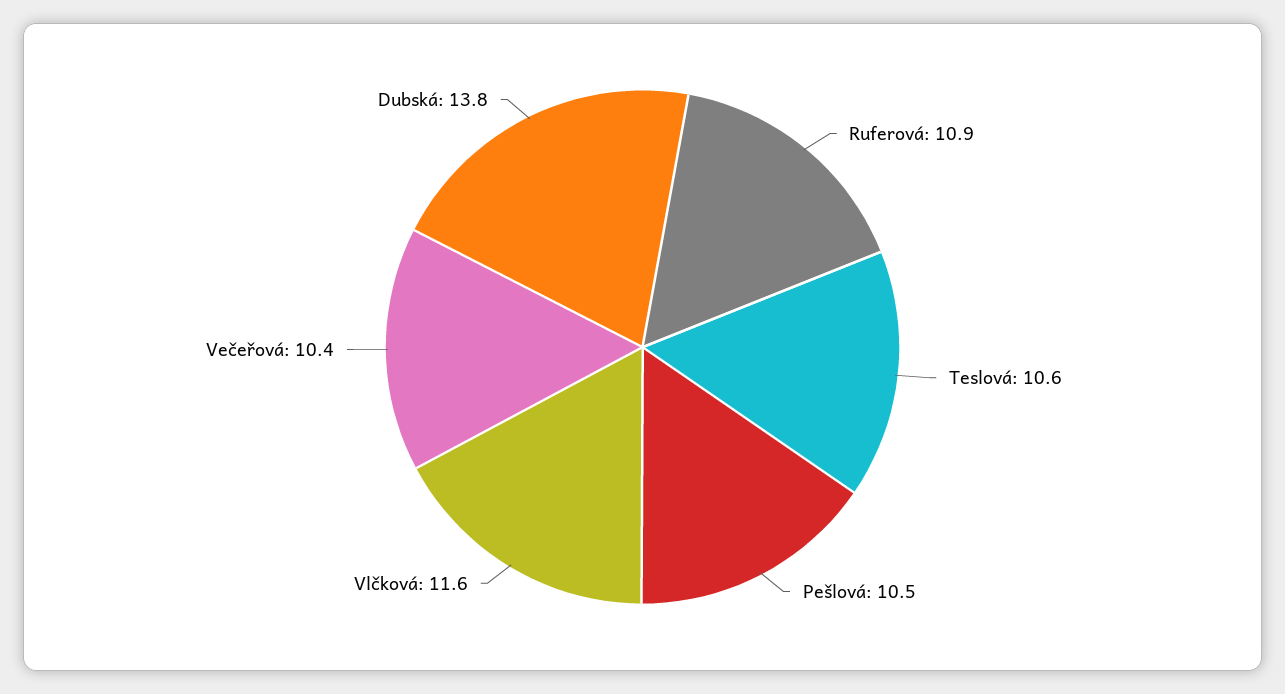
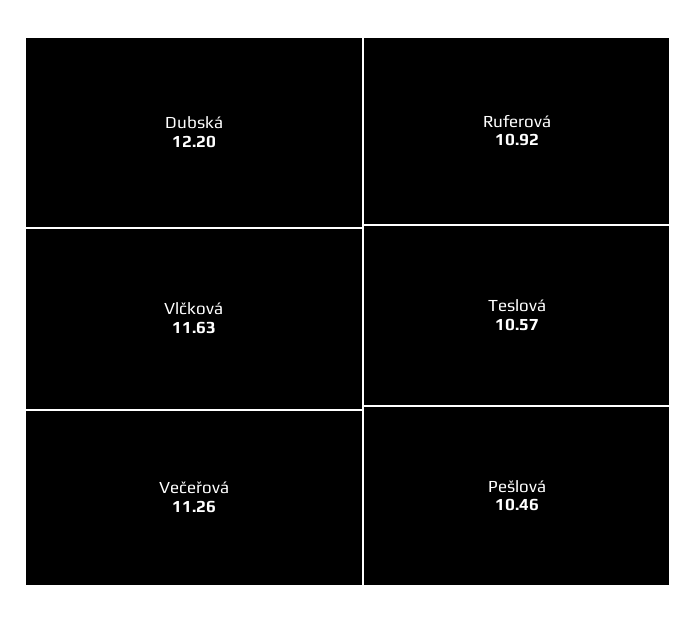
Večeřová: 10.4 -> 11.26
Dubská: 13.8 -> 12.2

